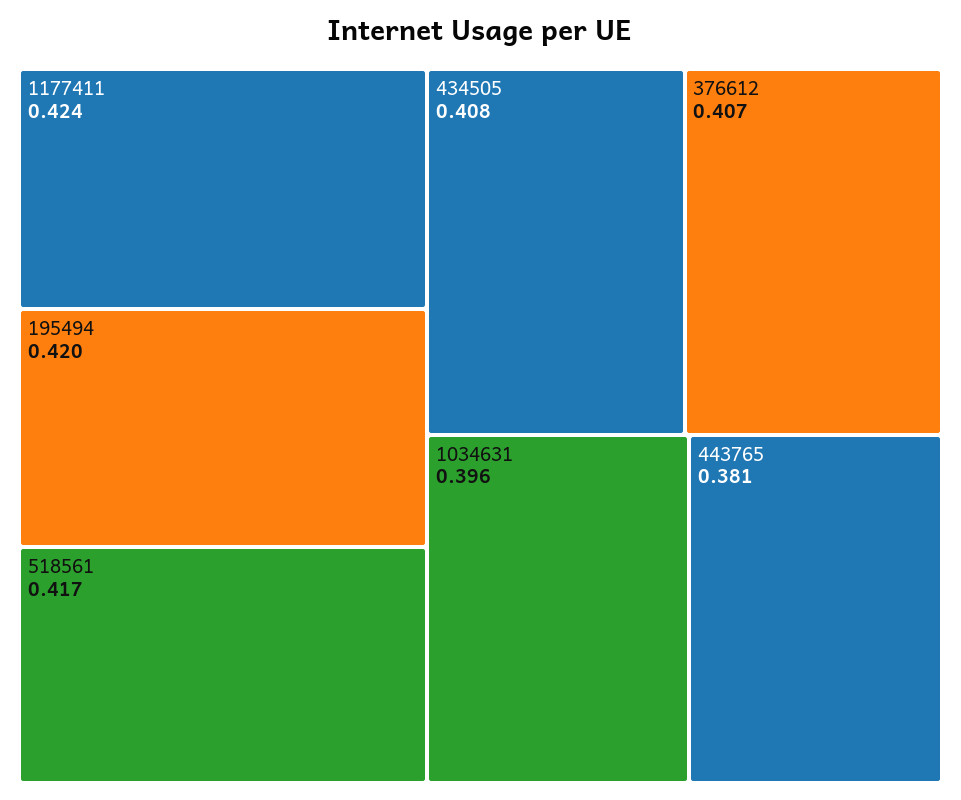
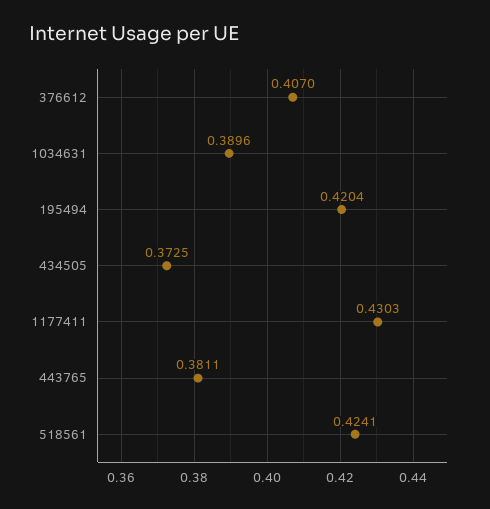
1177411: 0.424 -> 0.4303
518561: 0.417 -> 0.4241
434505: 0.408 -> 0.3725
1034631: 0.396 -> 0.3896

